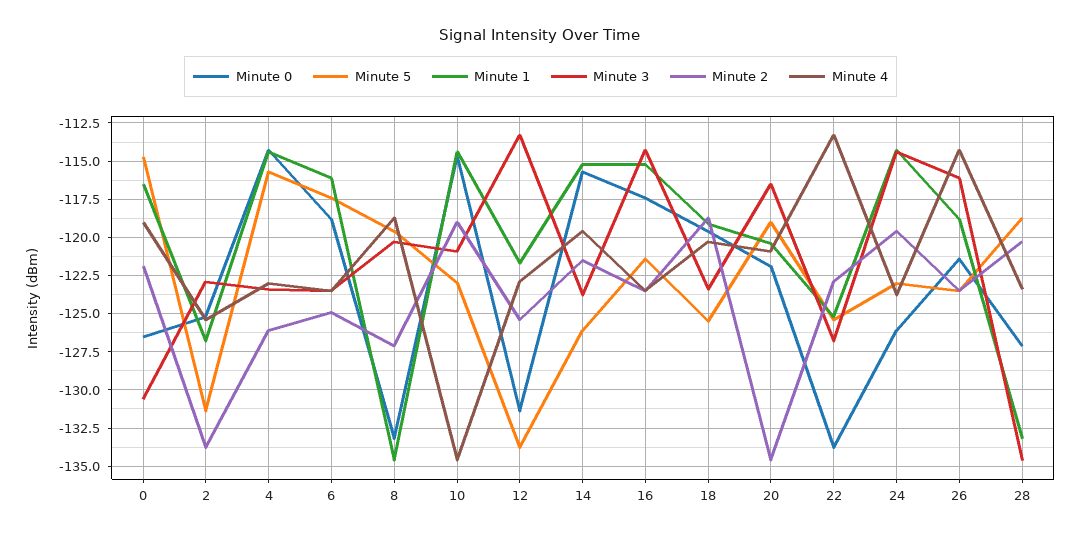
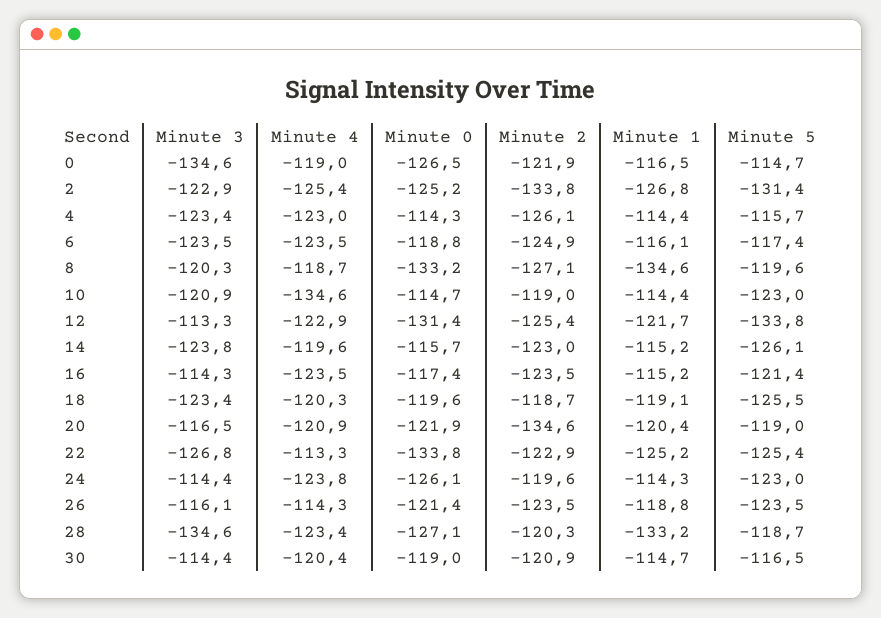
Minute 3, 0: -130.5 -> -134.6
Minute 2, 14: -121.5 -> -123
Minute 3, 30: none -> -114.4
Minute 4, 30: none -> -120.4
Minute 0, 30: none -> -119
Minute 2, 30: none -> -120.9
Minute 1, 30: none -> -114.7
Minute 5, 30: none -> -116.5

